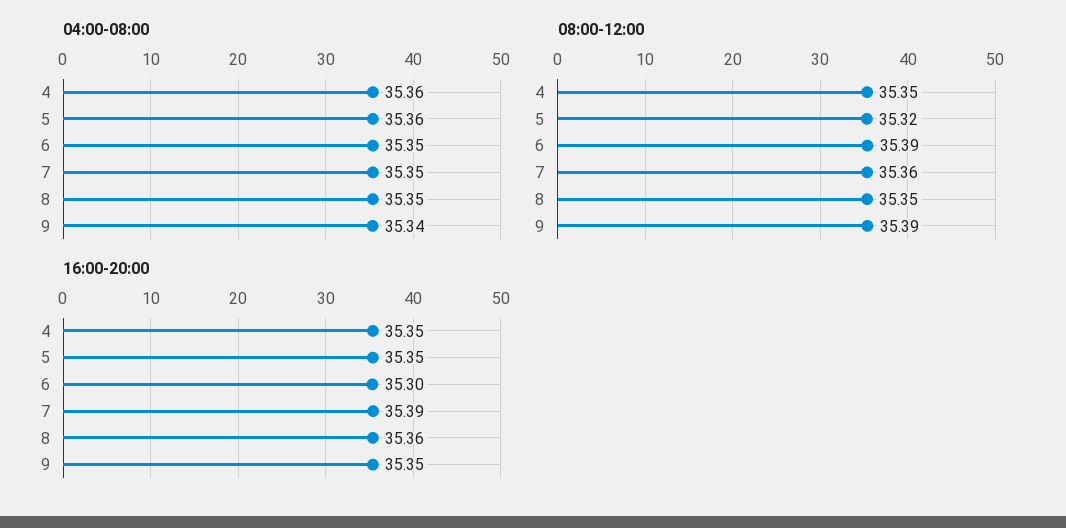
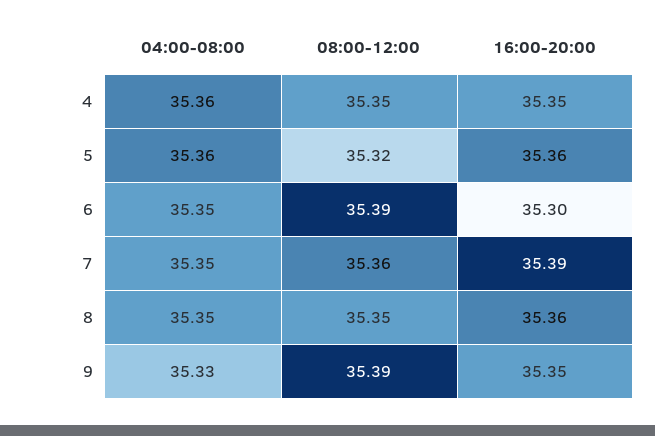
04:00-08:00, 9: 35.34 -> 35.33
16:00-20:00, 5: 35.35 -> 35.36

